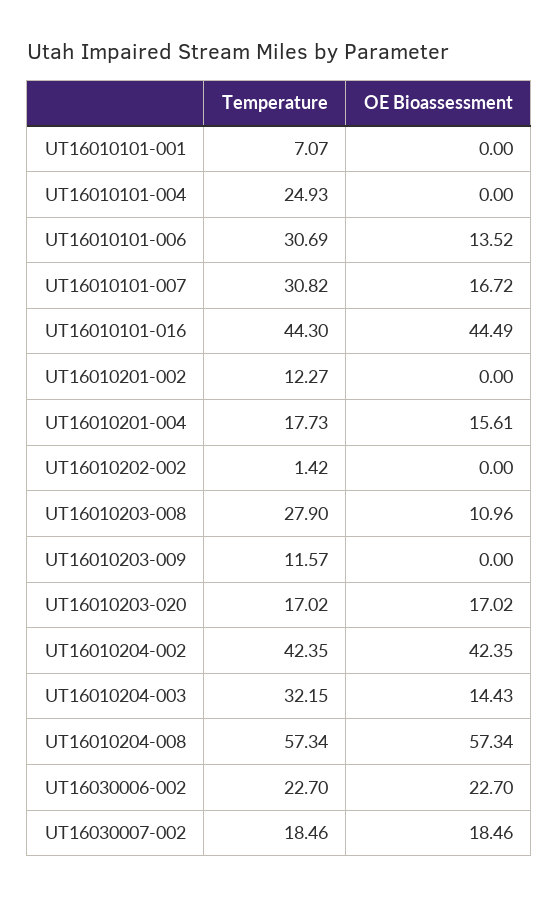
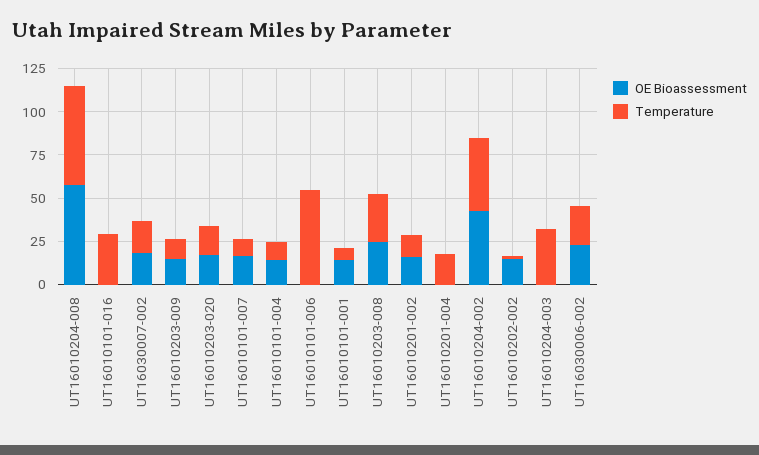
OE Bioassessment, UT16010101-001: 0 -> 15
Temperature, UT16010101-004: 24.93 -> 10
OE Bioassessment, UT16010101-004: 0 -> 15
Temperature, UT16010101-006: 30.69 -> 55
OE Bioassessment, UT16010101-006: 13.52 -> 0
Temperature, UT16010101-007: 30.82 -> 10
Temperature, UT16010101-016: 44.3 -> 30
OE Bioassessment, UT16010101-016: 44.49 -> 0
OE Bioassessment, UT16010201-002: 0 -> 15
OE Bioassessment, UT16010201-004: 15.61 -> 0
OE Bioassessment, UT16010202-002: 0 -> 15
OE Bioassessment, UT16010203-008: 10.96 -> 25
OE Bioassessment, UT16010203-009: 0 -> 15
OE Bioassessment, UT16010204-003: 14.43 -> 0

